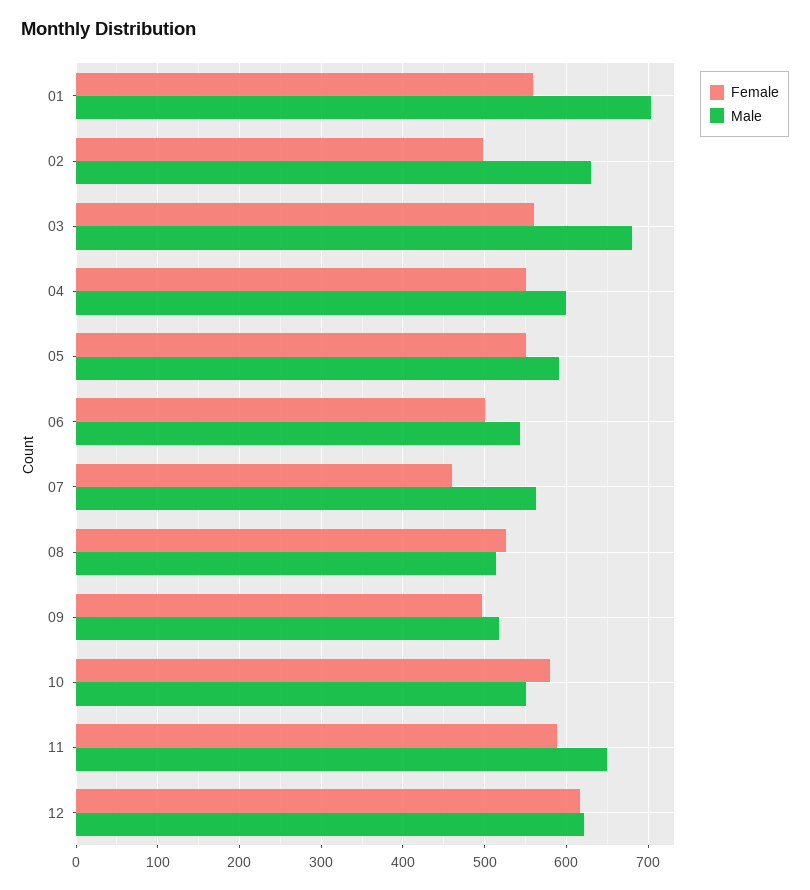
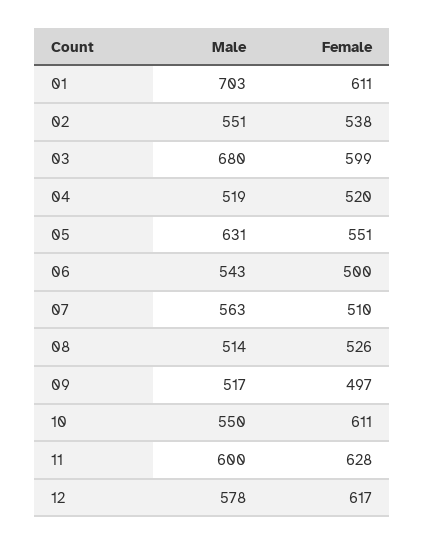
Female, 01: 560 -> 611
Female, 02: 500 -> 538
Male, 02: 630 -> 551
Female, 03: 560 -> 599
Female, 04: 550 -> 520
Male, 04: 600 -> 519
Male, 05: 590 -> 631
Female, 07: 460 -> 510
Female, 10: 580 -> 611
Female, 11: 590 -> 628
Male, 11: 650 -> 600
Male, 12: 620 -> 578

